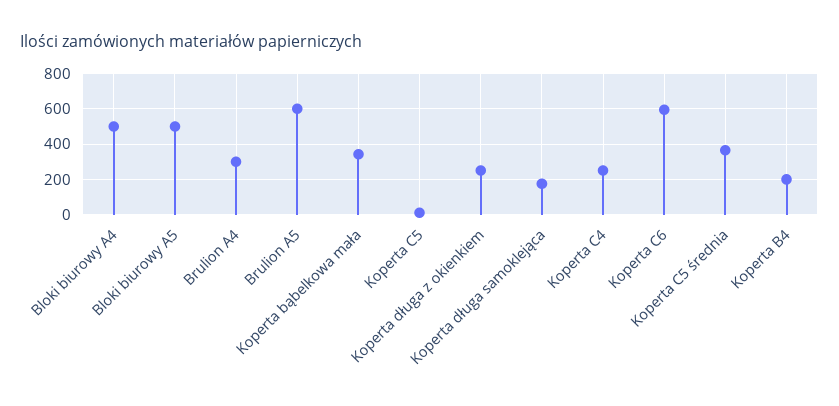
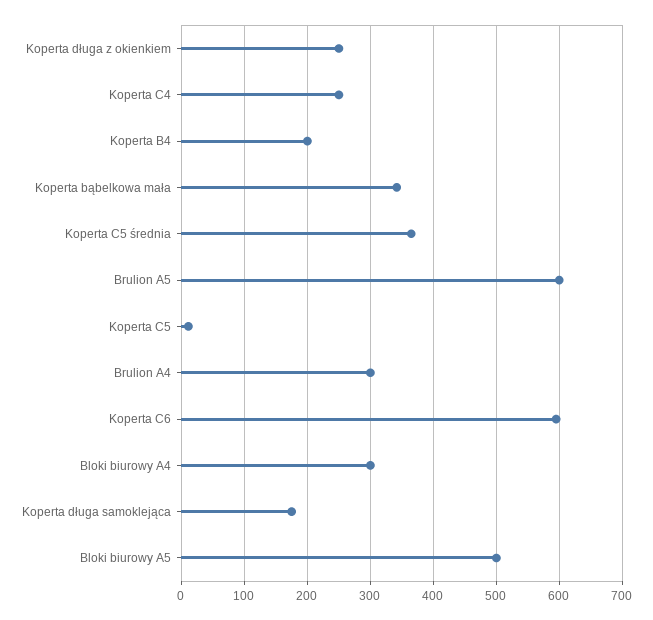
Bloki biurowy A4: 500 -> 300

